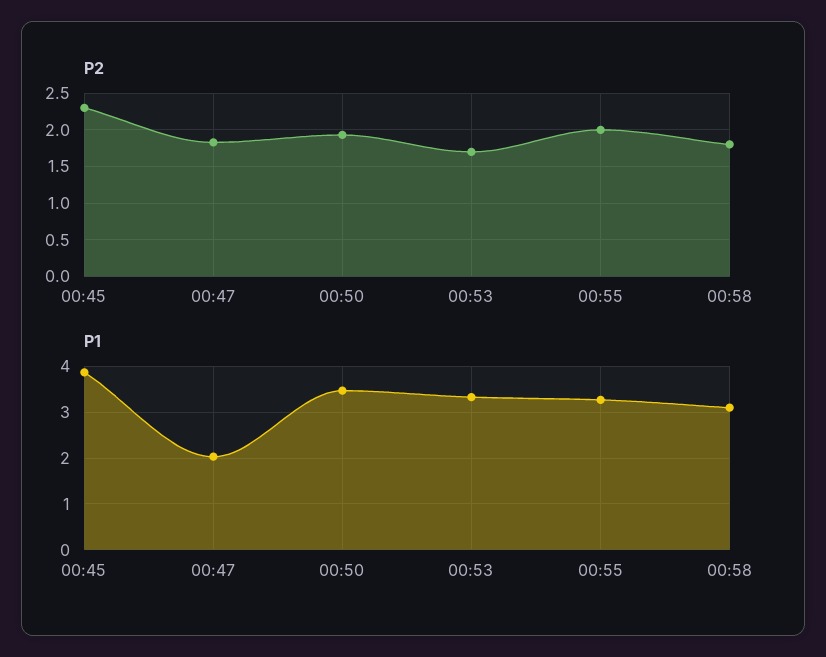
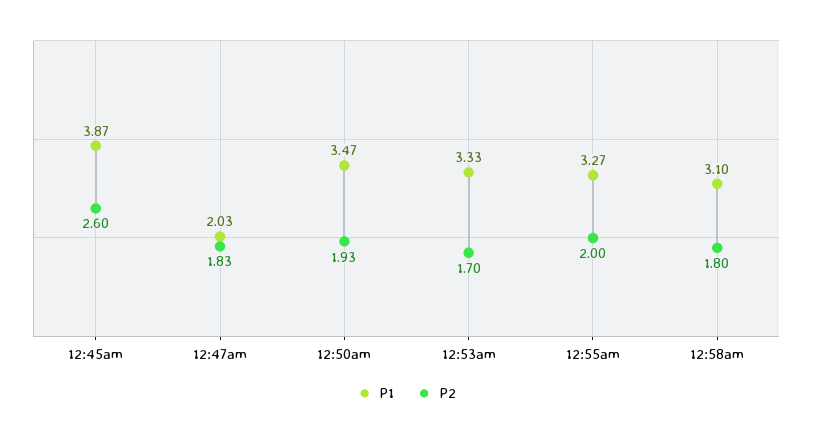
P2, 00:45: 2.3 -> 2.6

